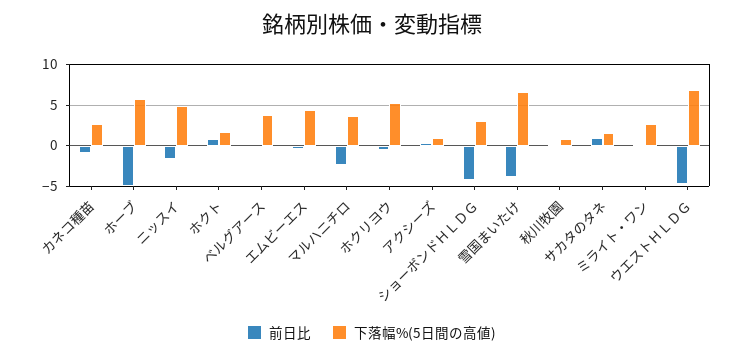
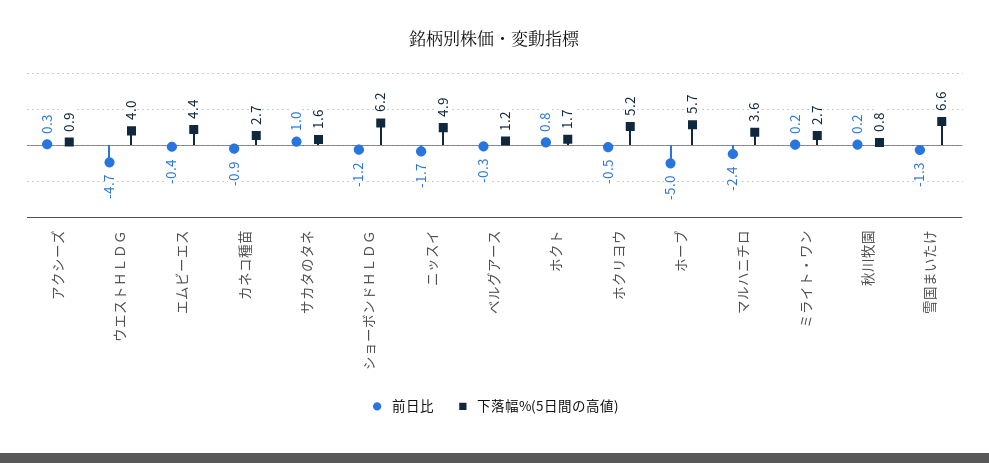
下落幅%(5日間の高値), ベルグアース: 4 -> 1.2
前日比, ショーボンドＨＬＤＧ: -4 -> -1.2
下落幅%(5日間の高値), ショーボンドＨＬＤＧ: 3 -> 6.2
前日比, 雪国まいたけ: -4 -> -1.3
下落幅%(5日間の高値), ウエストＨＬＤＧ: 7 -> 4

